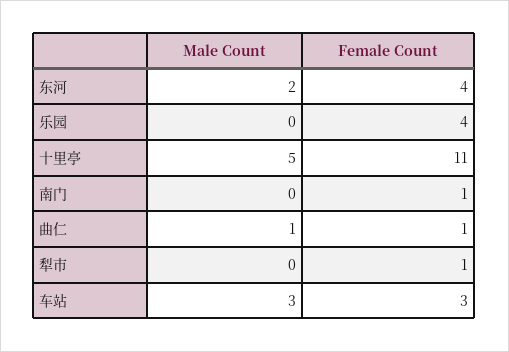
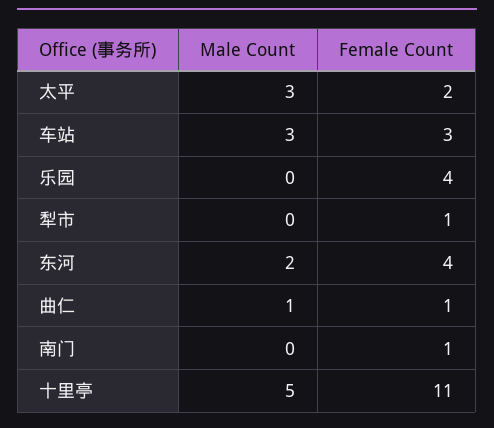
Male Count, 太平: none -> 3
Female Count, 太平: none -> 2

